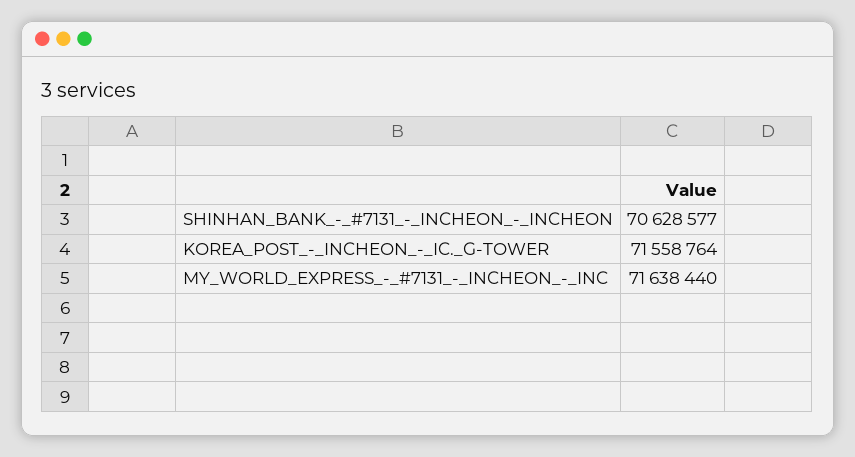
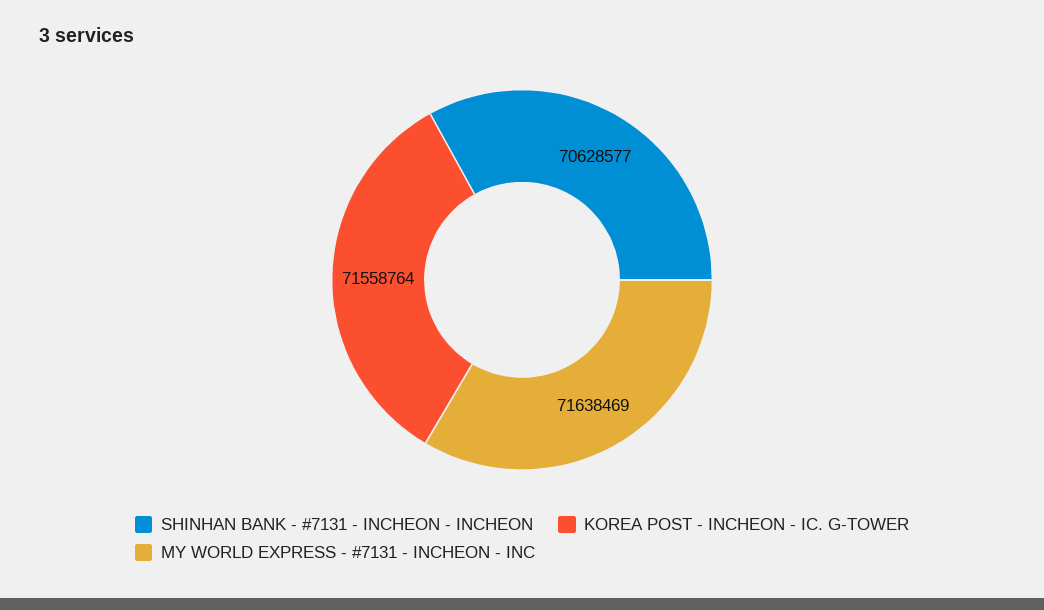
MY_WORLD_EXPRESS_-_#7131_-_INCHEON_-_INC: 71638440 -> 71638469

